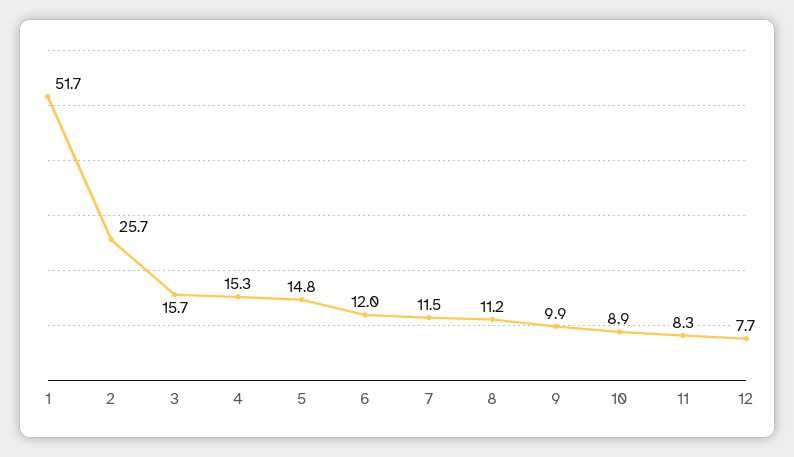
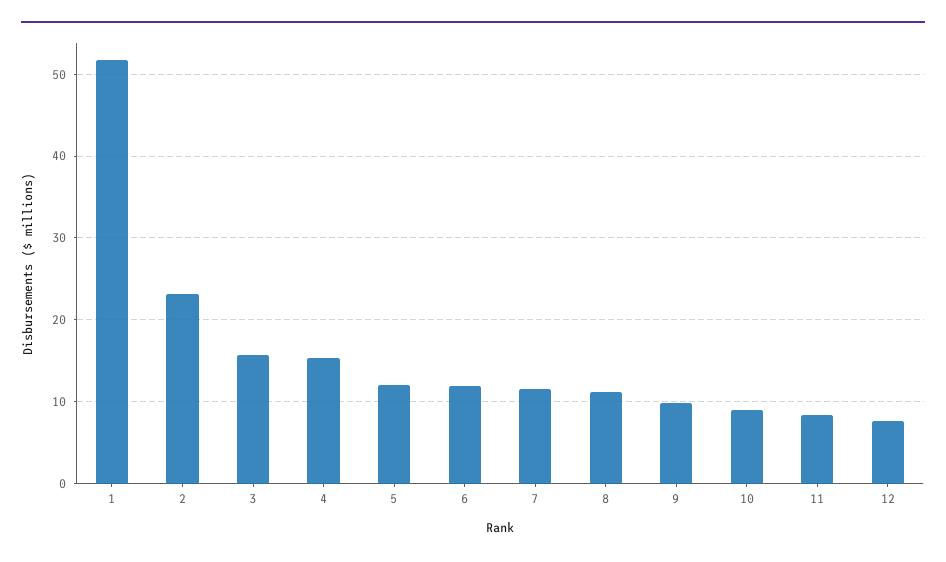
2: 25.7 -> 23
5: 14.8 -> 12

